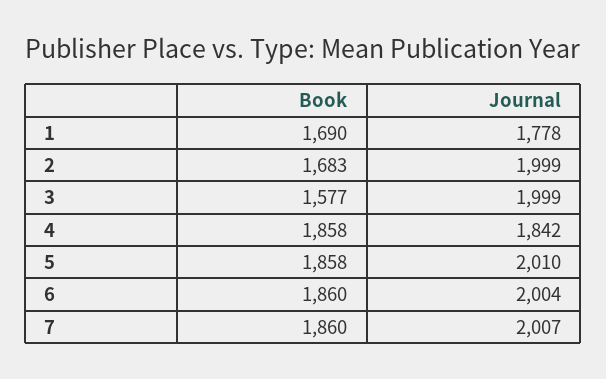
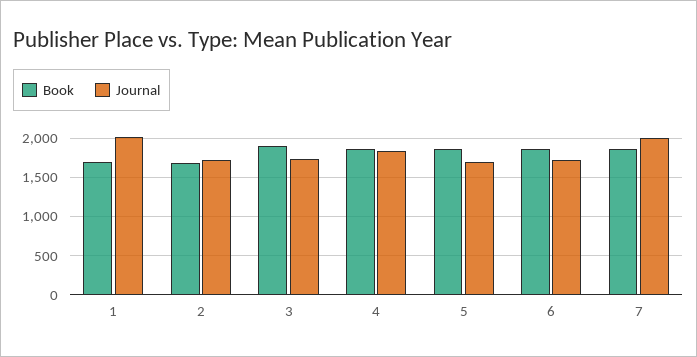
Journal, 1: 1778 -> 2000
Journal, 2: 1999 -> 1700
Book, 3: 1577 -> 1900
Journal, 3: 1999 -> 1700
Journal, 5: 2010 -> 1700
Journal, 6: 2004 -> 1700

